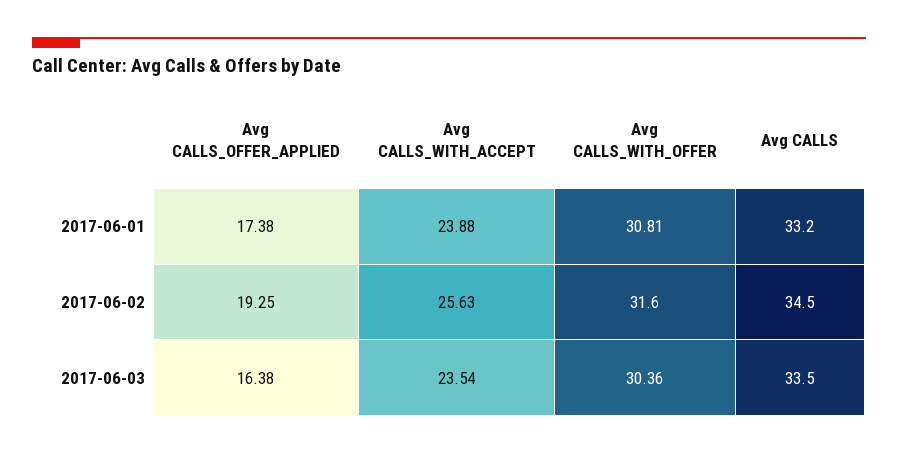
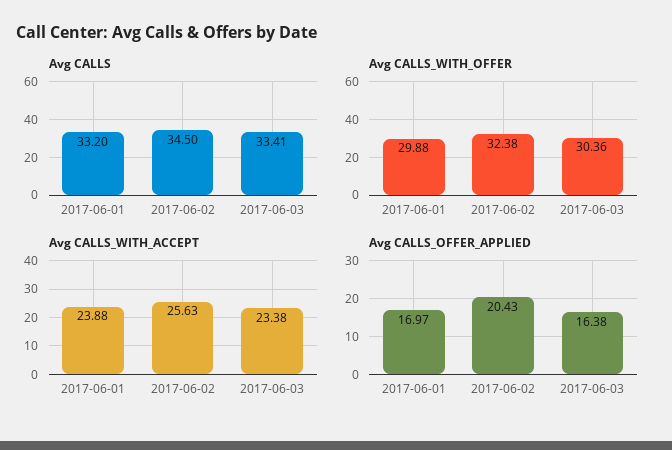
Avg CALLS_OFFER_APPLIED, 2017-06-01: 17.38 -> 16.97
Avg CALLS_WITH_OFFER, 2017-06-01: 30.81 -> 29.88
Avg CALLS_OFFER_APPLIED, 2017-06-02: 19.25 -> 20.43
Avg CALLS_WITH_OFFER, 2017-06-02: 31.6 -> 32.38
Avg CALLS_WITH_ACCEPT, 2017-06-03: 23.54 -> 23.38
Avg CALLS, 2017-06-03: 33.5 -> 33.41

